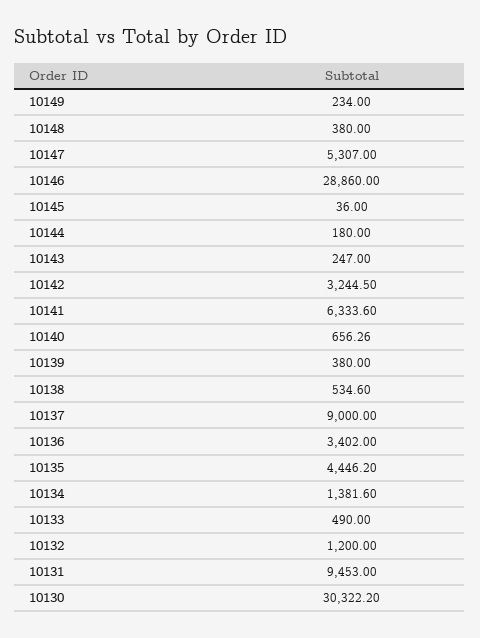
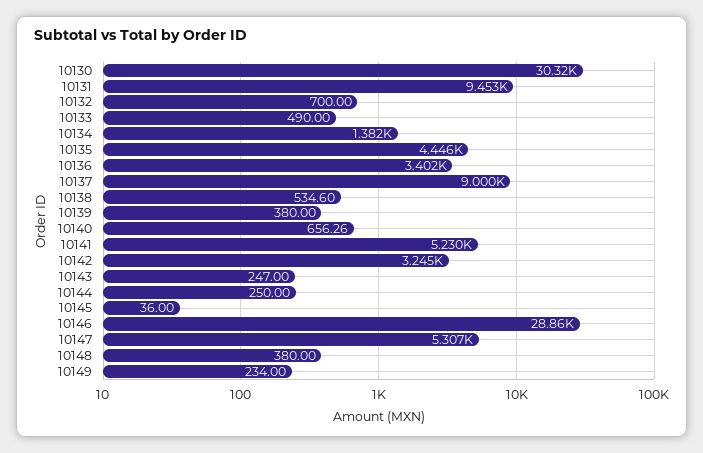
10144: 180 -> 250
10141: 6333.6 -> 5230
10132: 1200 -> 700

